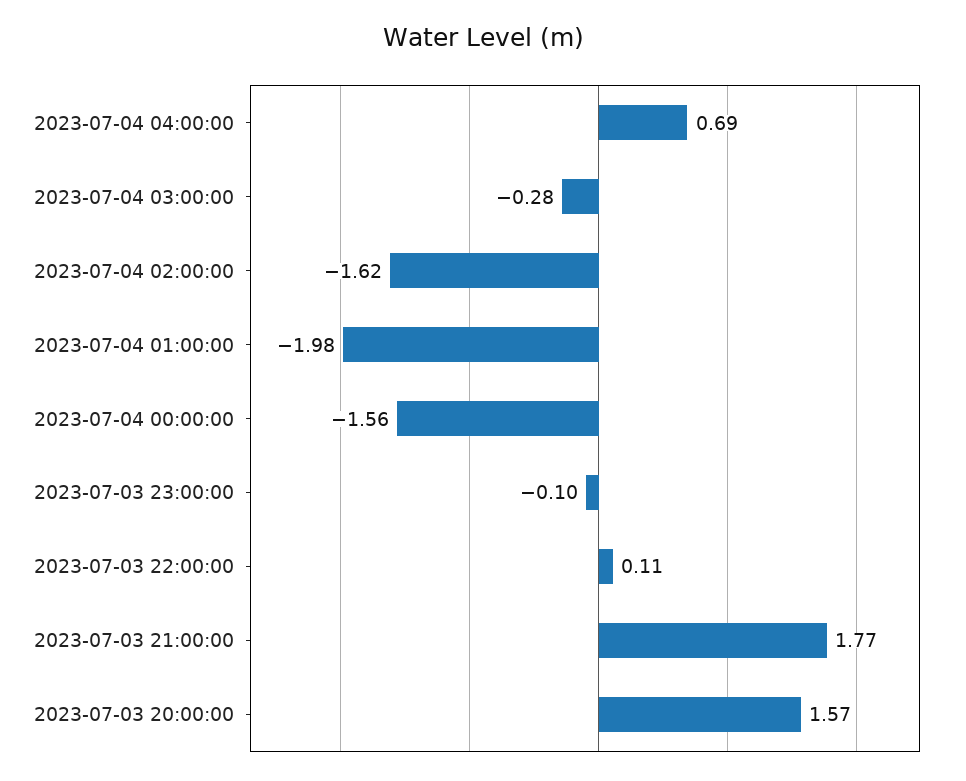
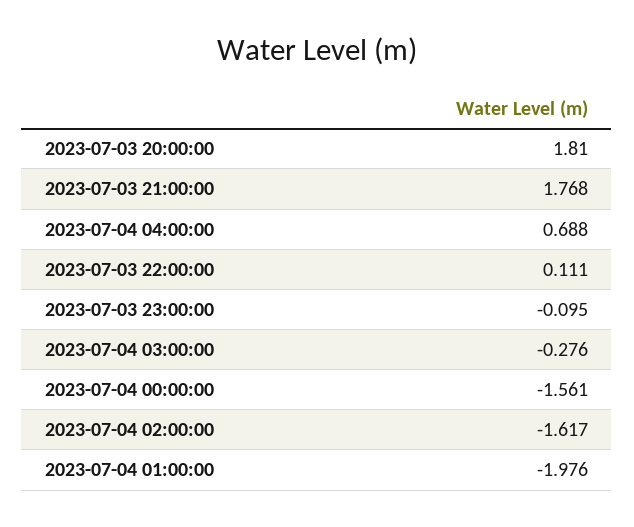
2023-07-03 20:00:00: 1.57 -> 1.81

